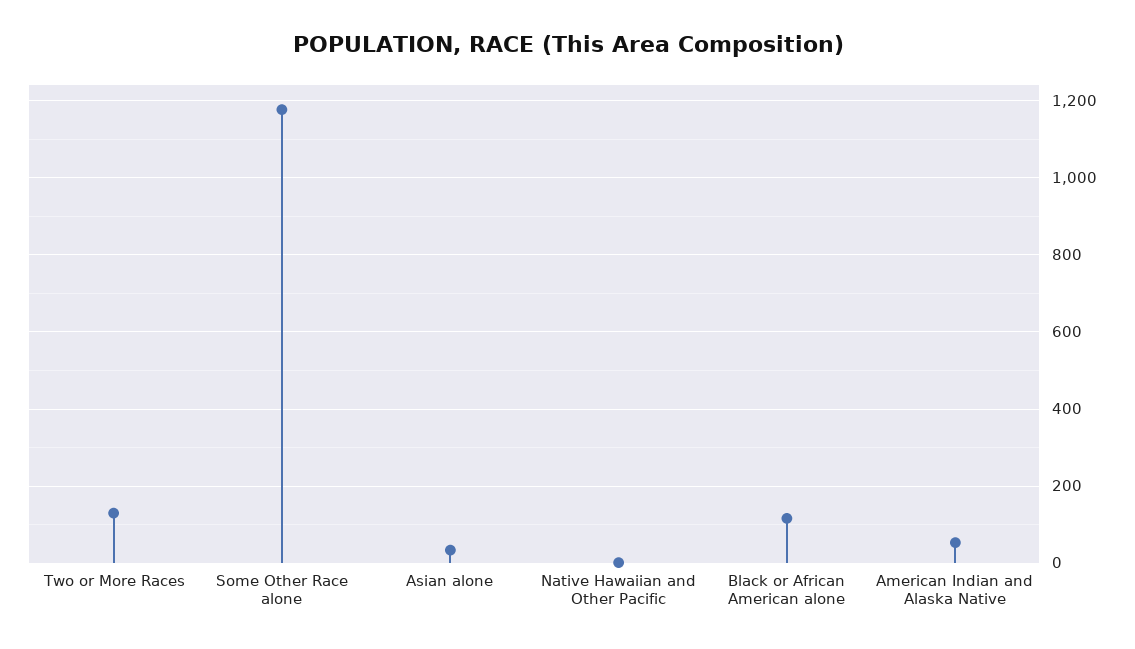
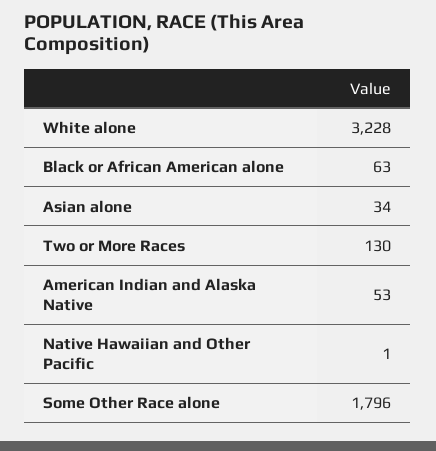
Some Other Race alone: 1180 -> 1796
Black or African American alone: 120 -> 63
White alone: none -> 3228

